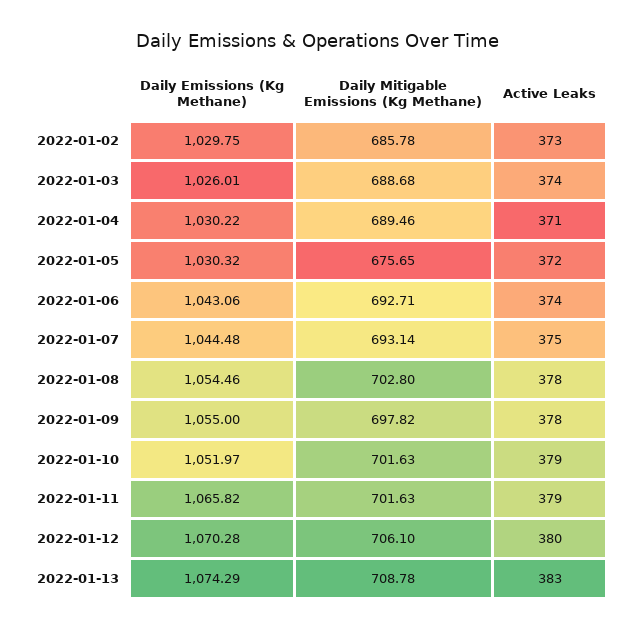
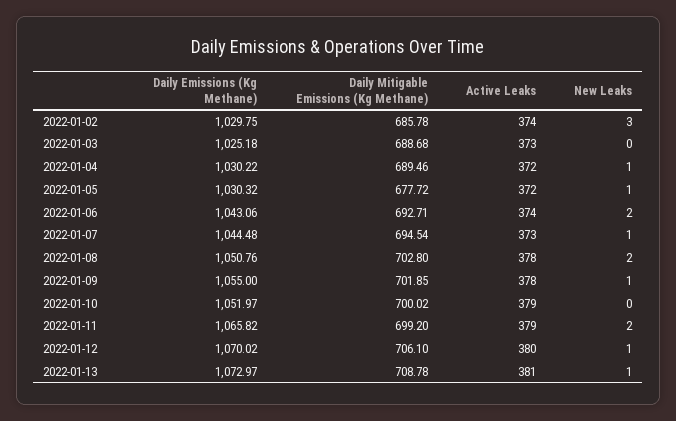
Active Leaks, 2022-01-02: 373 -> 374
Daily Emissions (Kg Methane), 2022-01-03: 1026.01 -> 1025.18
Active Leaks, 2022-01-03: 374 -> 373
Active Leaks, 2022-01-04: 371 -> 372
Daily Mitigable Emissions (Kg Methane), 2022-01-05: 675.65 -> 677.72
Daily Mitigable Emissions (Kg Methane), 2022-01-07: 693.14 -> 694.54
Active Leaks, 2022-01-07: 375 -> 373
Daily Emissions (Kg Methane), 2022-01-08: 1054.46 -> 1050.76
Daily Mitigable Emissions (Kg Methane), 2022-01-09: 697.82 -> 701.85
Daily Mitigable Emissions (Kg Methane), 2022-01-10: 701.63 -> 700.02
Daily Mitigable Emissions (Kg Methane), 2022-01-11: 701.63 -> 699.2
Daily Emissions (Kg Methane), 2022-01-12: 1070.28 -> 1070.02
Daily Emissions (Kg Methane), 2022-01-13: 1074.29 -> 1072.97
Active Leaks, 2022-01-13: 383 -> 381
New Leaks, 2022-01-02: none -> 3
New Leaks, 2022-01-03: none -> 0
New Leaks, 2022-01-04: none -> 1
New Leaks, 2022-01-05: none -> 1
New Leaks, 2022-01-06: none -> 2
New Leaks, 2022-01-07: none -> 1
New Leaks, 2022-01-08: none -> 2
New Leaks, 2022-01-09: none -> 1
New Leaks, 2022-01-10: none -> 0
New Leaks, 2022-01-11: none -> 2
New Leaks, 2022-01-12: none -> 1
New Leaks, 2022-01-13: none -> 1

